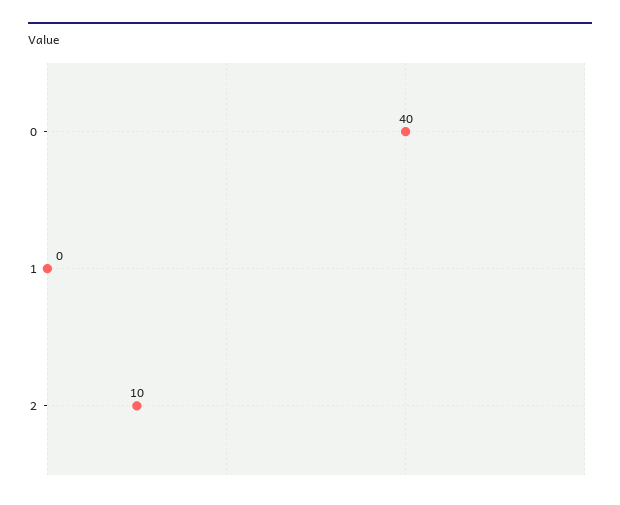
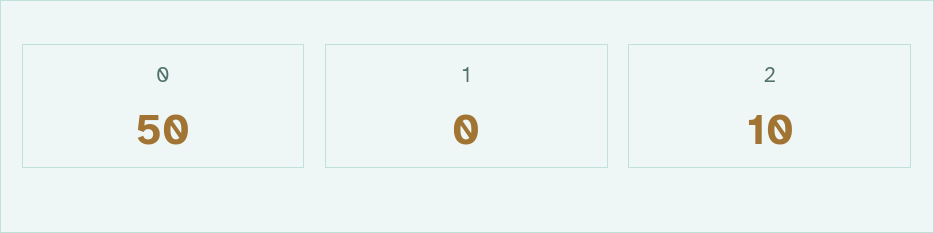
0: 40 -> 50

